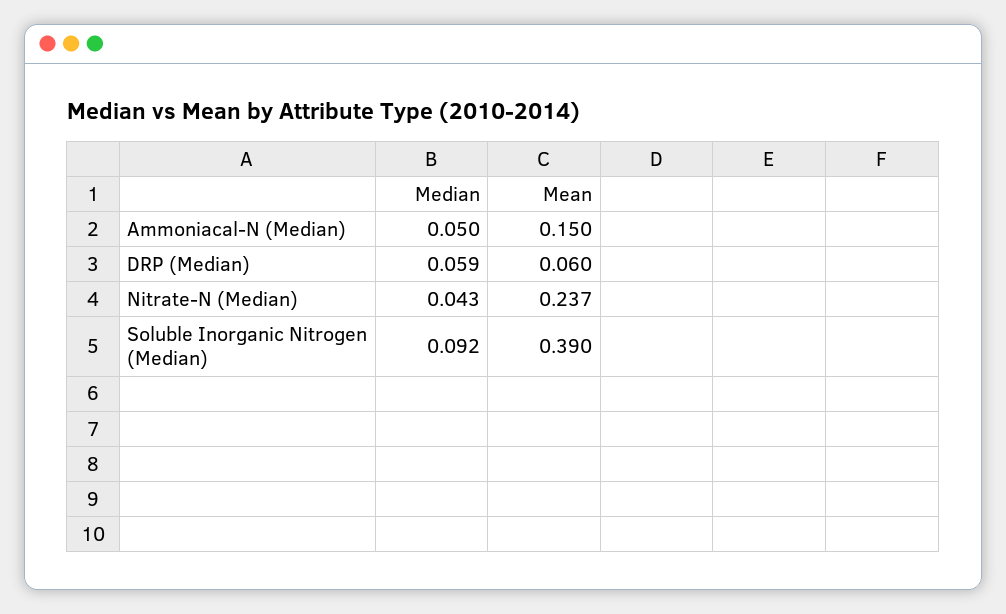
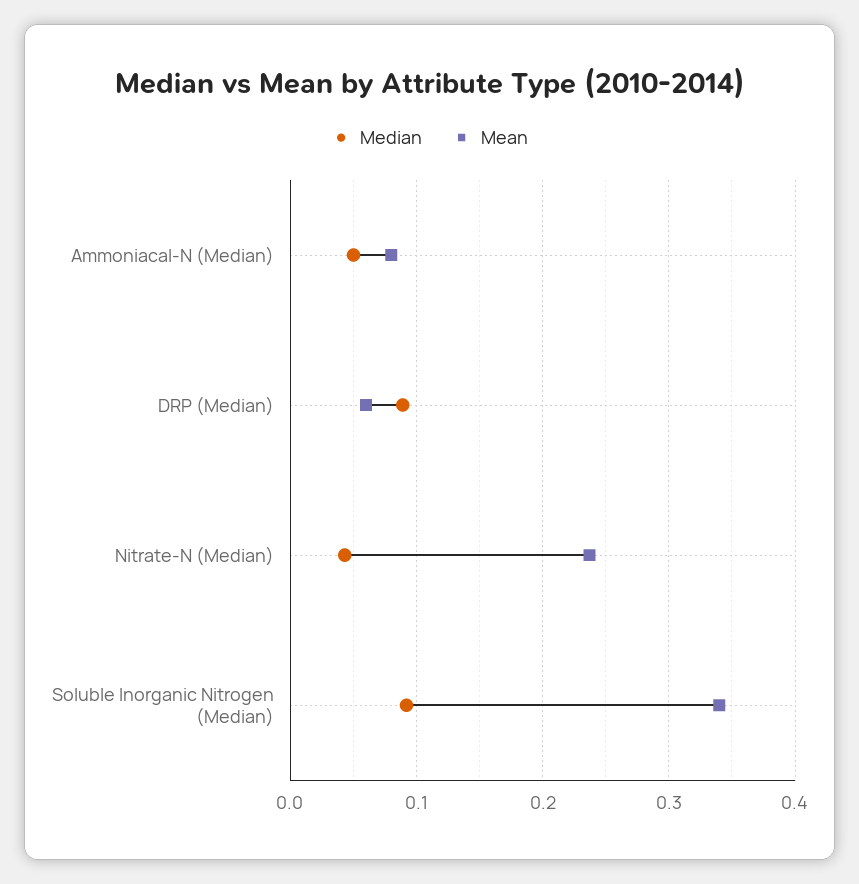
Mean, Ammoniacal-N (Median): 0.15 -> 0.08
Median, DRP (Median): 0.059 -> 0.09
Mean, Soluble Inorganic Nitrogen (Median): 0.39 -> 0.34

